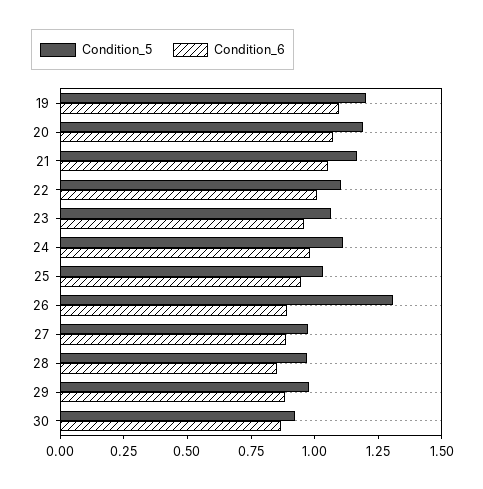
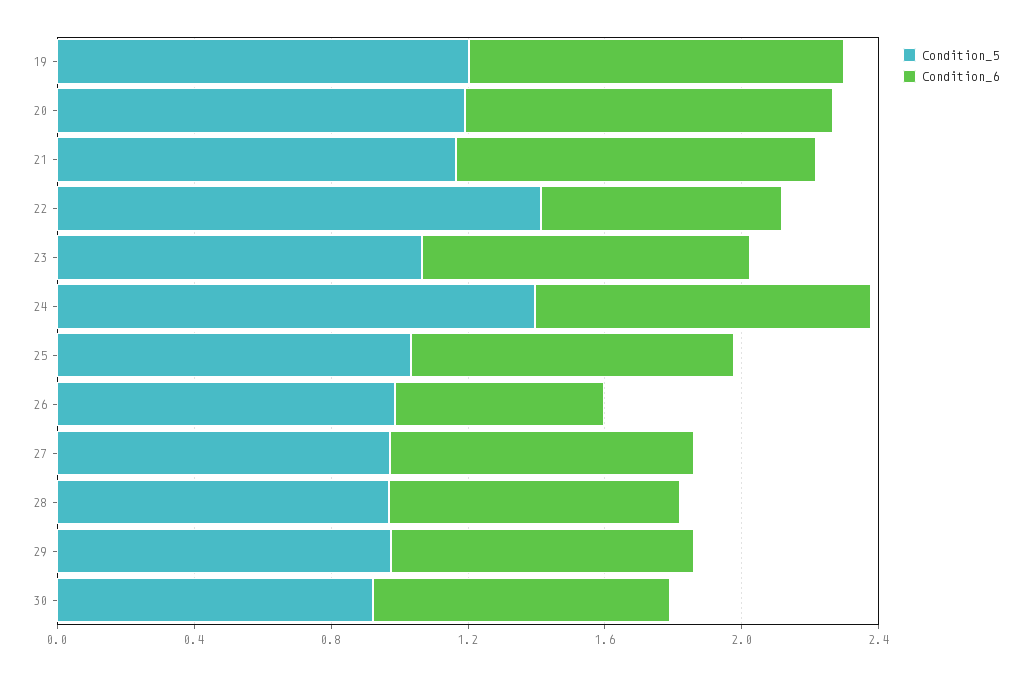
Condition_5, 22: 1.1 -> 1.4
Condition_6, 22: 1 -> 0.7
Condition_5, 24: 1.1 -> 1.4
Condition_5, 26: 1.3 -> 1
Condition_6, 26: 0.9 -> 0.6

